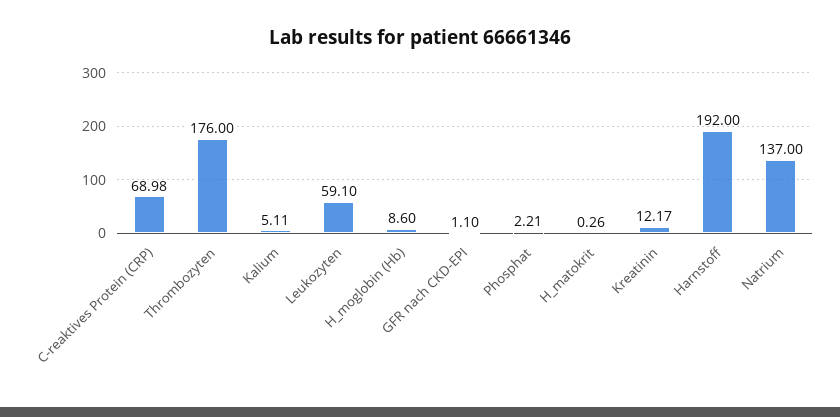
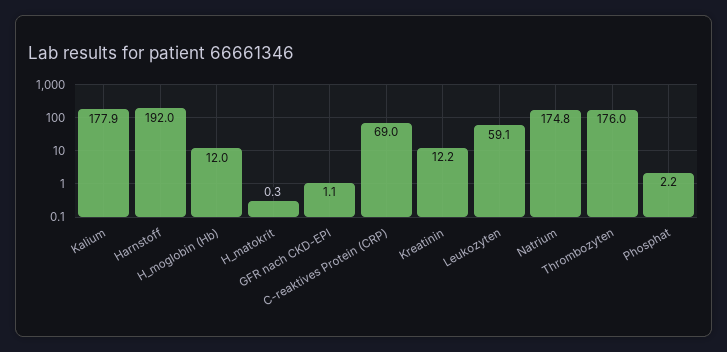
Kalium: 5.11 -> 177.9
H_moglobin (Hb): 8.6 -> 12
Natrium: 137 -> 174.8

